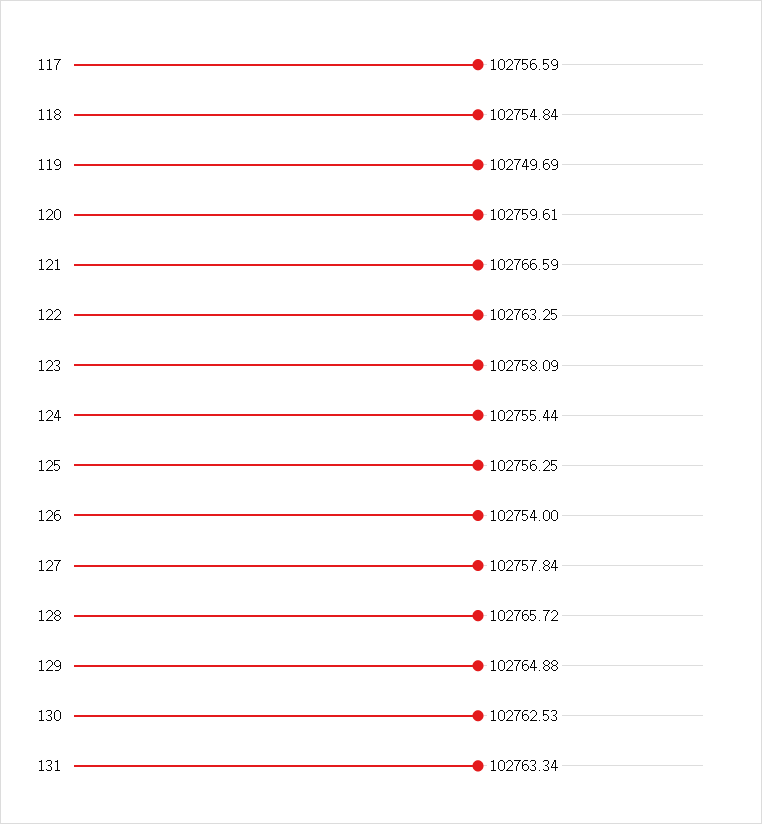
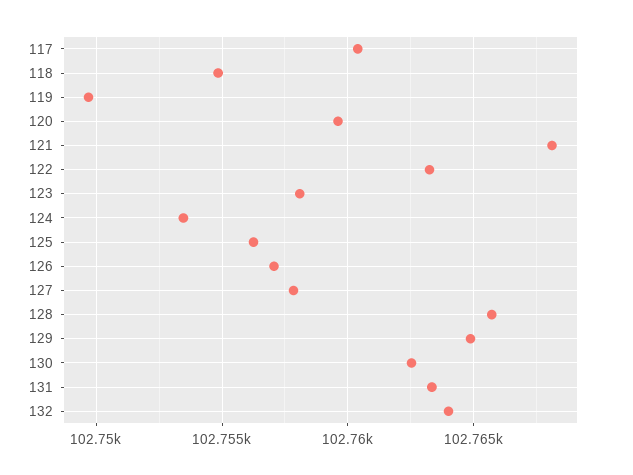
117: 102756.59 -> 102760.5
121: 102766.59 -> 102768
124: 102755.44 -> 102753.5
126: 102754 -> 102757
132: none -> 102764

